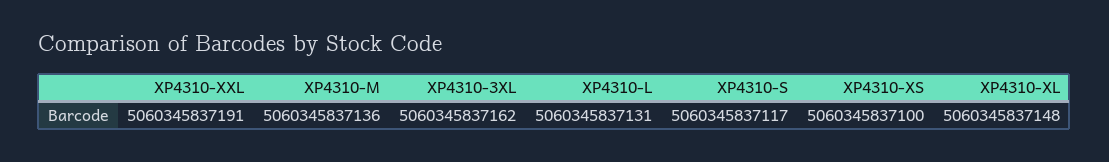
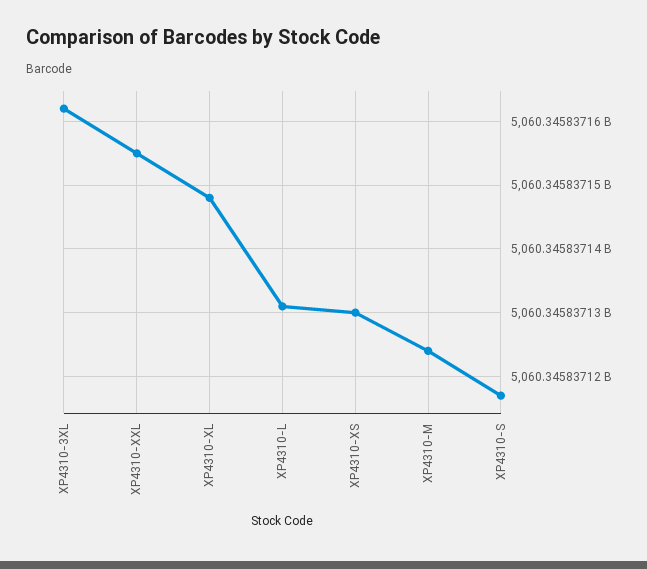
XP4310-XXL: 5060345837191 -> 5060345837155
XP4310-M: 5060345837136 -> 5060345837124
XP4310-XS: 5060345837100 -> 5060345837130

